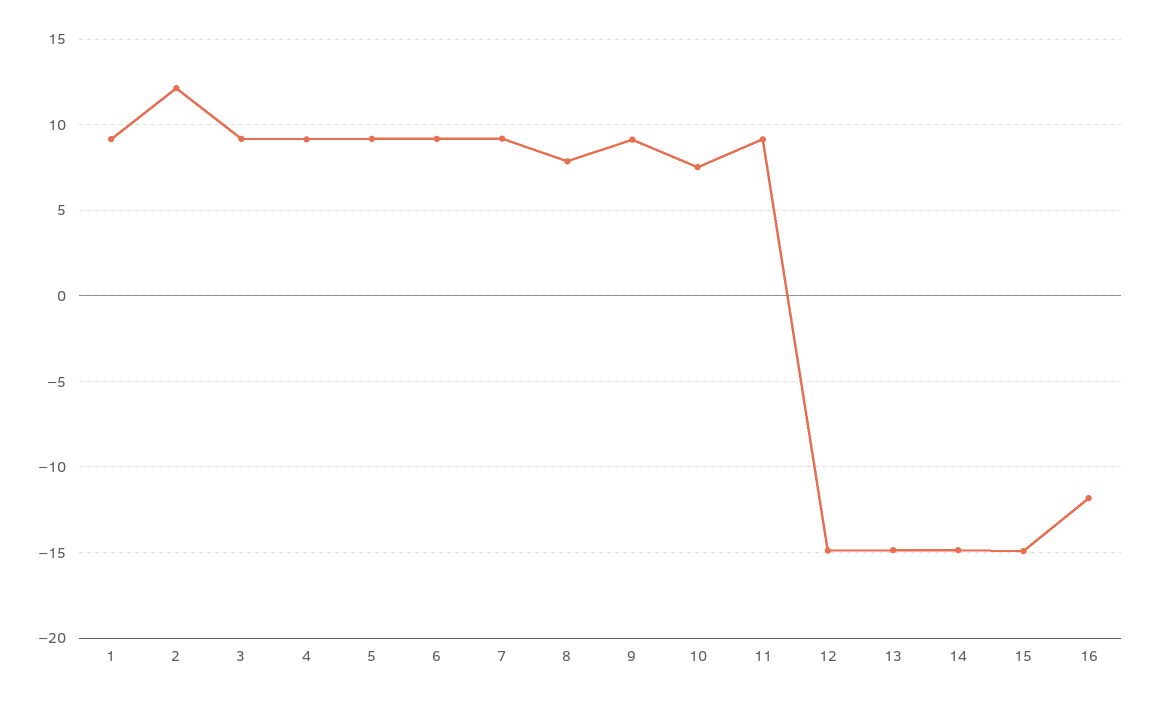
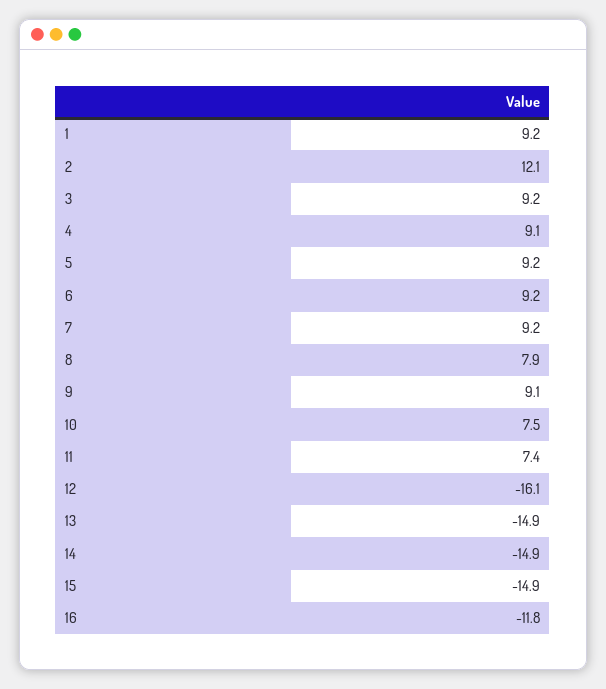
11: 9 -> 7.4
12: -15 -> -16.1

